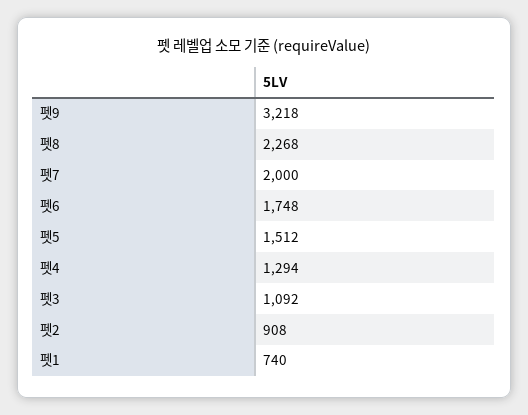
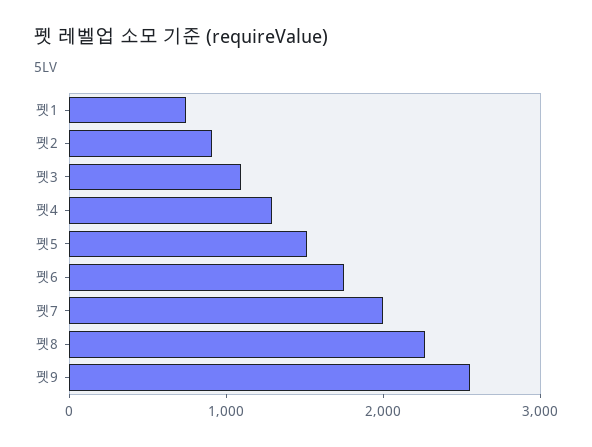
펫9: 3218 -> 2600

